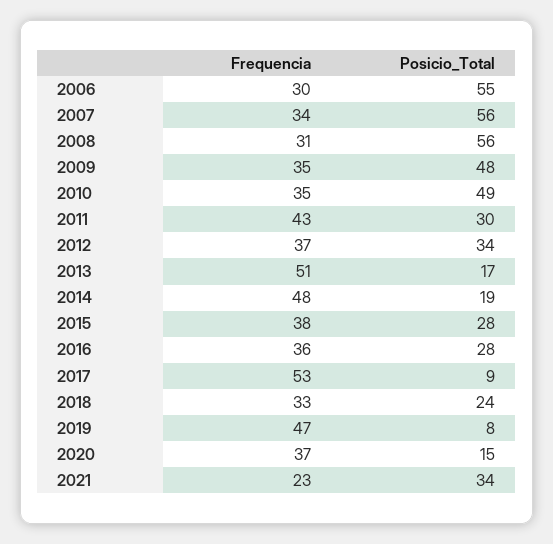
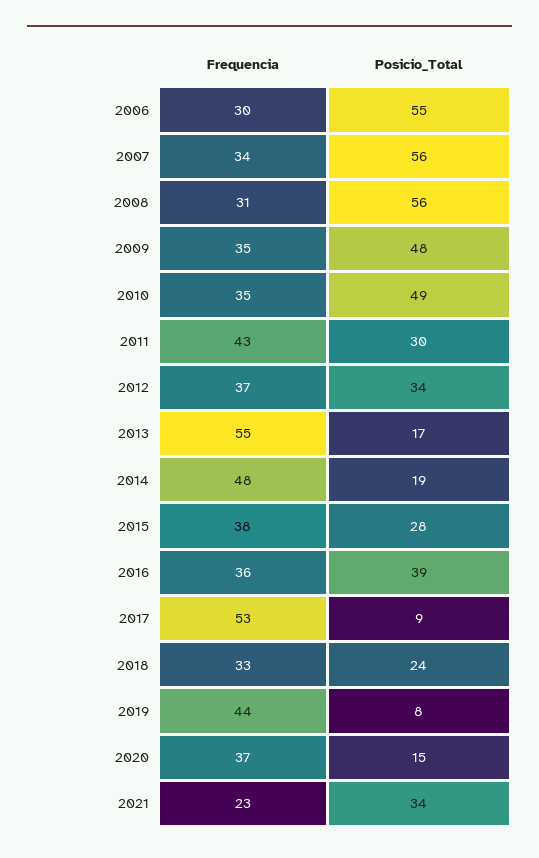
Frequencia, 2013: 51 -> 55
Posicio_Total, 2016: 28 -> 39
Frequencia, 2019: 47 -> 44

